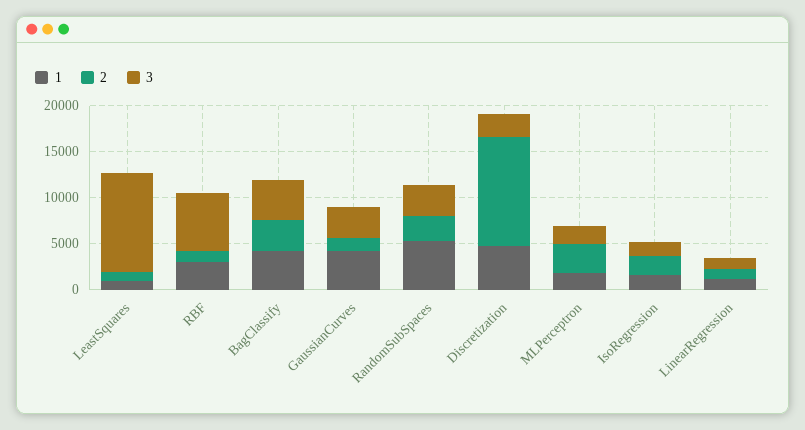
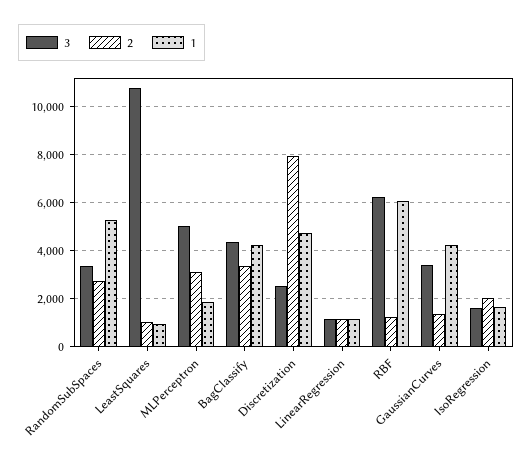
1, RBF: 3000 -> 6000
2, Discretization: 12000 -> 8000
3, MLPerceptron: 2000 -> 5000

